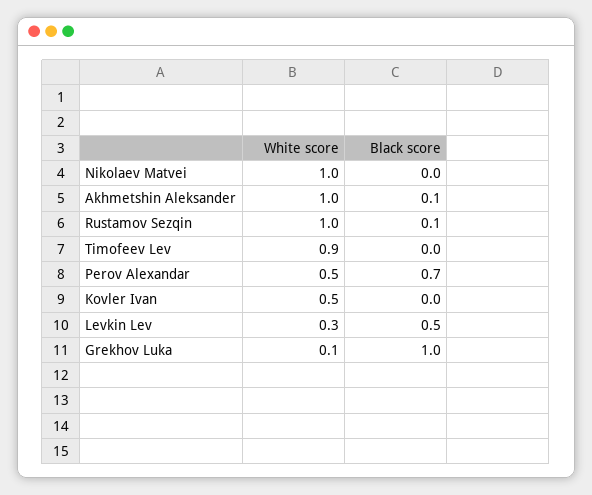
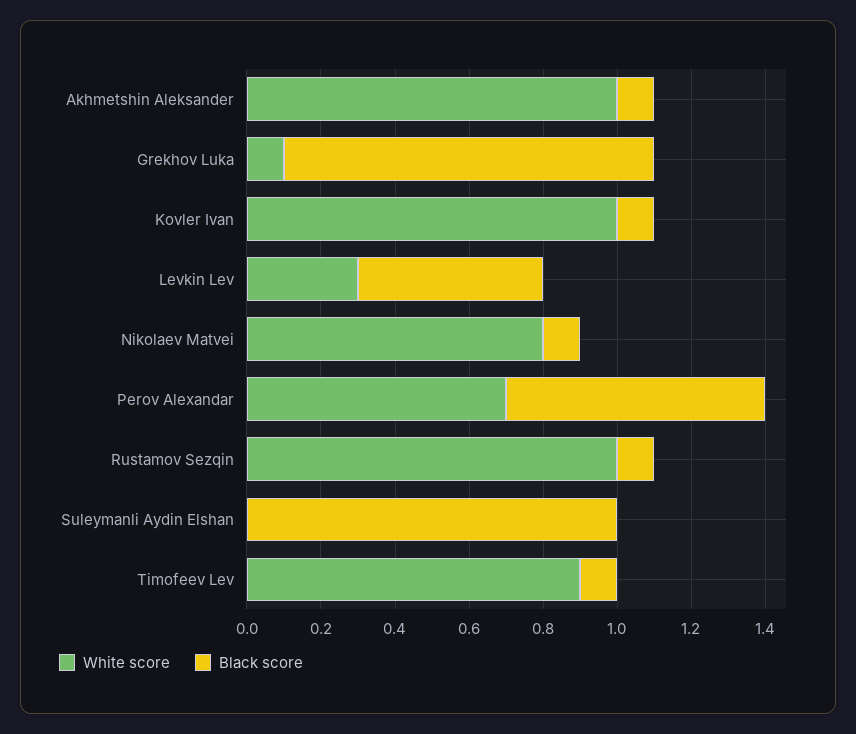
White score, Nikolaev Matvei: 1 -> 0.8
Black score, Nikolaev Matvei: 0 -> 0.1
Black score, Timofeev Lev: 0 -> 0.1
White score, Perov Alexandar: 0.5 -> 0.7
White score, Kovler Ivan: 0.5 -> 1
Black score, Kovler Ivan: 0 -> 0.1
White score, Suleymanli Aydin Elshan: none -> 0
Black score, Suleymanli Aydin Elshan: none -> 1

